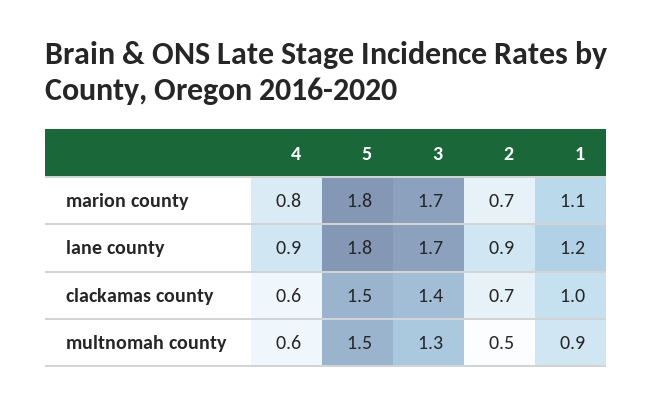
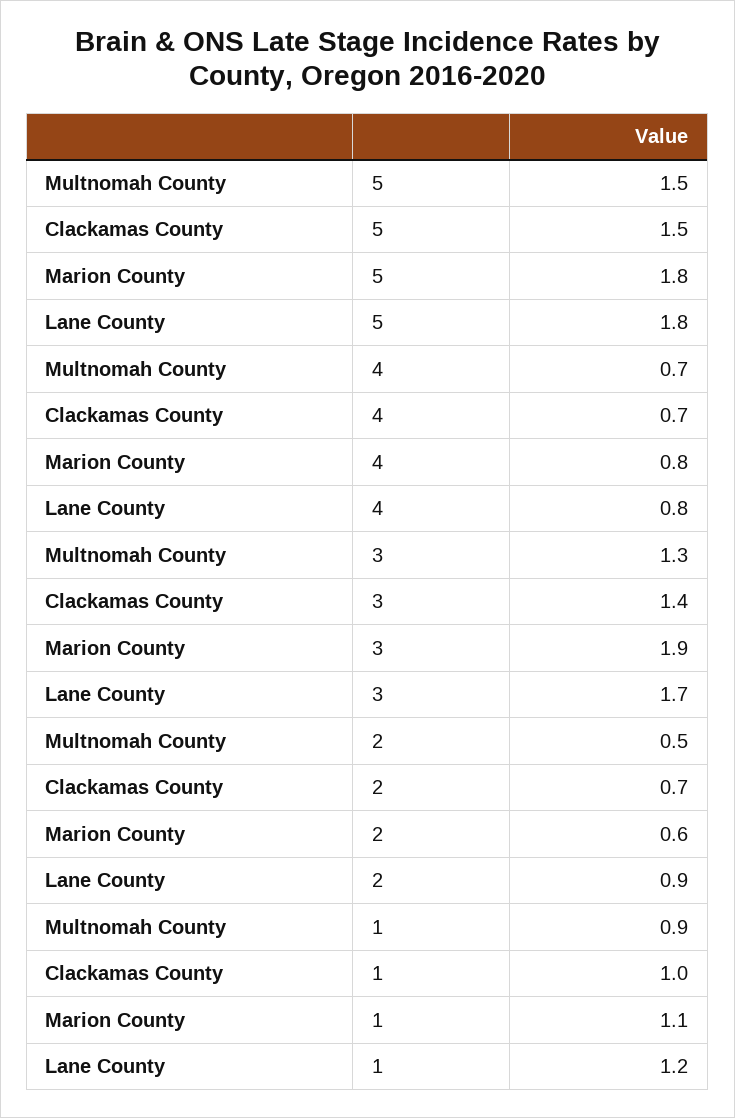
3, marion county: 1.7 -> 1.9
2, marion county: 0.7 -> 0.6
4, lane county: 0.9 -> 0.8
4, clackamas county: 0.6 -> 0.7
4, multnomah county: 0.6 -> 0.7

